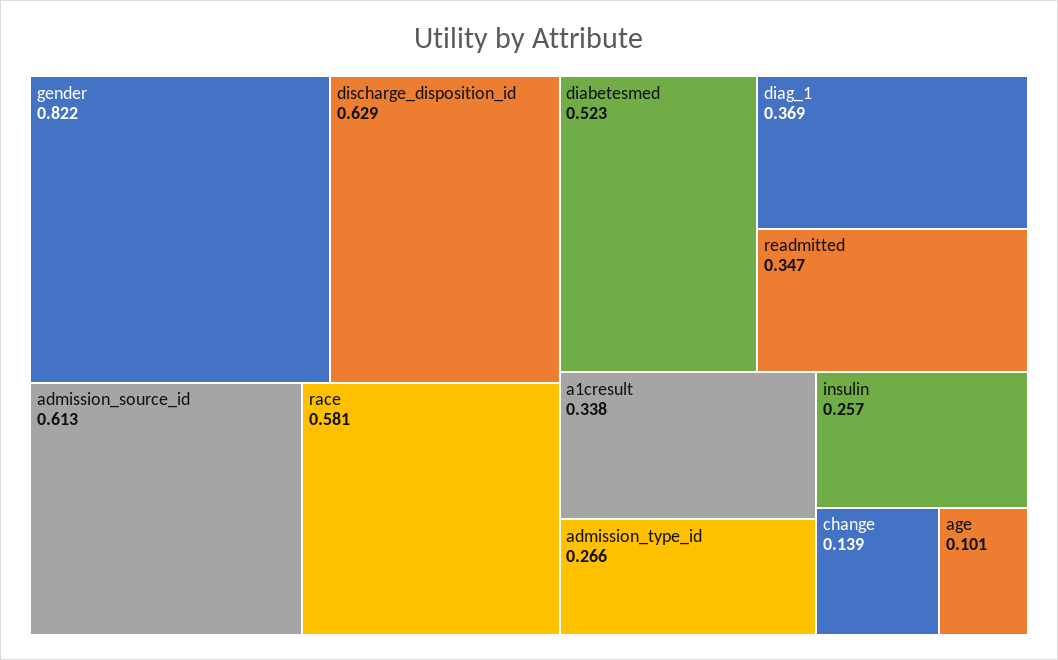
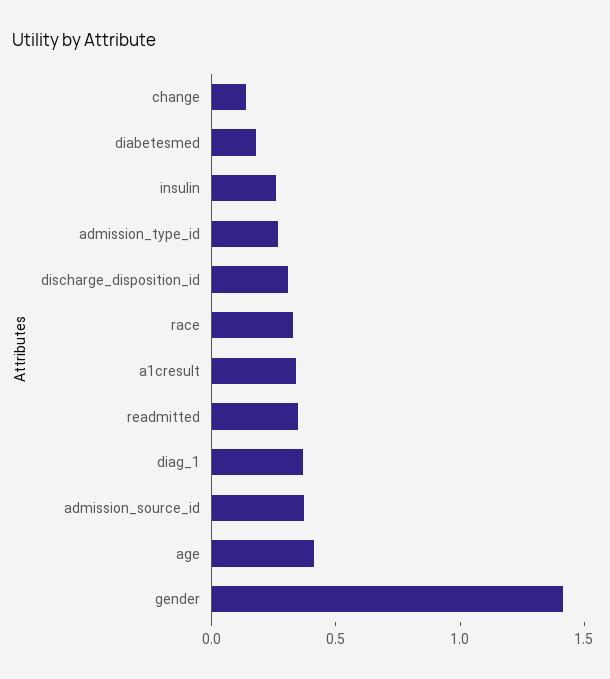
gender: 0.822 -> 1.4
discharge_disposition_id: 0.629 -> 0.3
admission_source_id: 0.613 -> 0.4
race: 0.581 -> 0.3
diabetesmed: 0.523 -> 0.2
age: 0.101 -> 0.4

